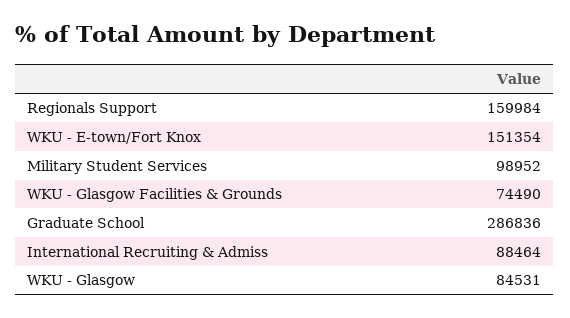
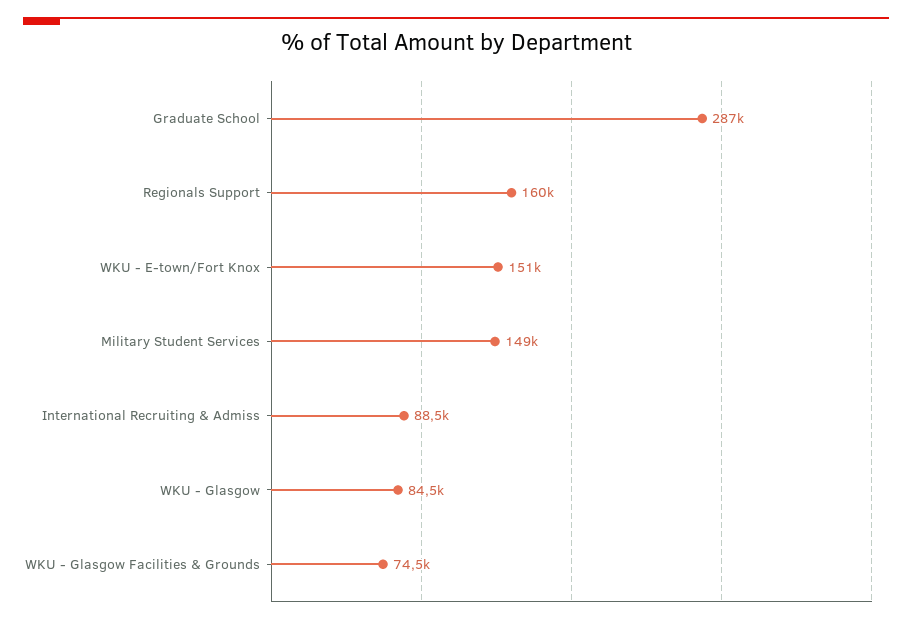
Military Student Services: 98952 -> 149000

